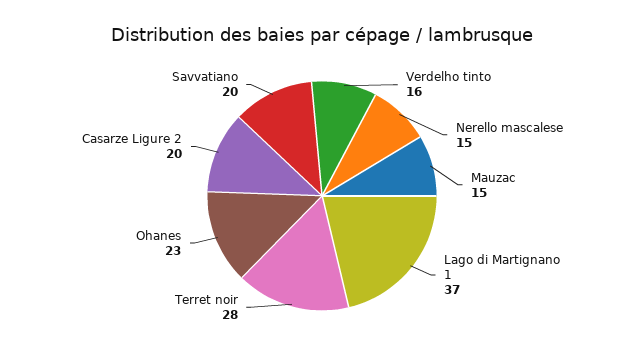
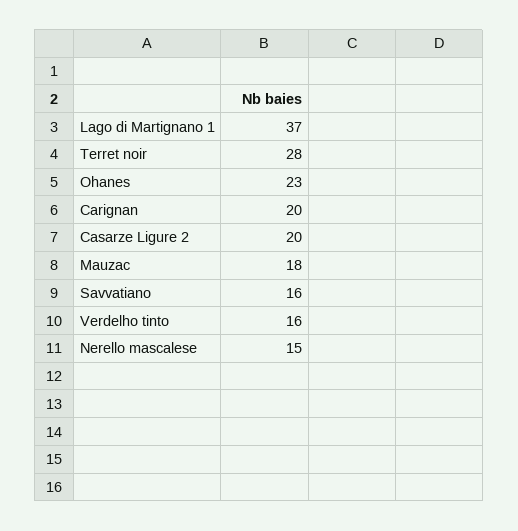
Mauzac: 15 -> 18
Savvatiano: 20 -> 16
Carignan: none -> 20

